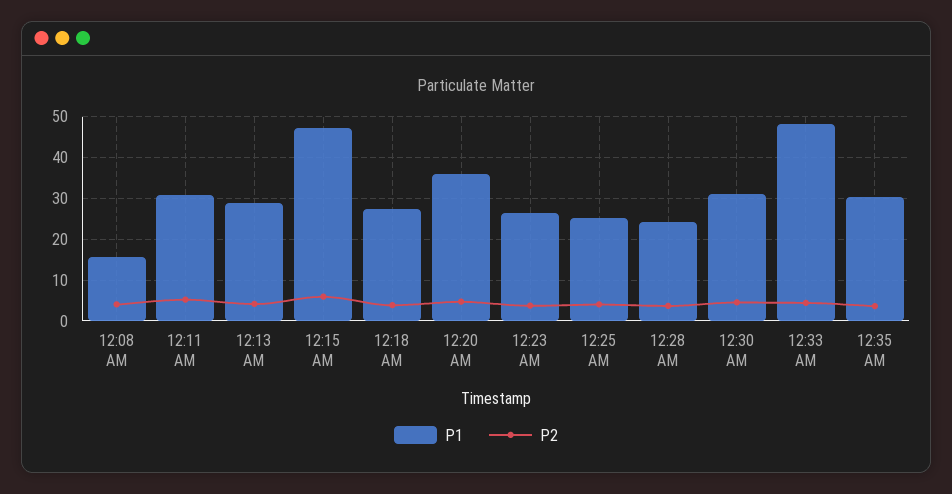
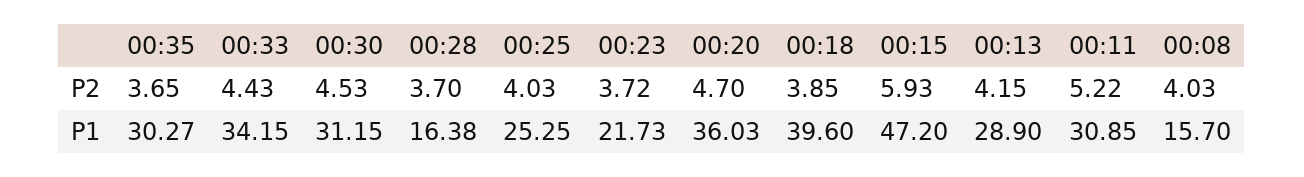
P1, 12:18 AM: 28 -> 39.6
P1, 12:23 AM: 26 -> 21.73
P1, 12:28 AM: 24 -> 16.38
P1, 12:33 AM: 48 -> 34.15

